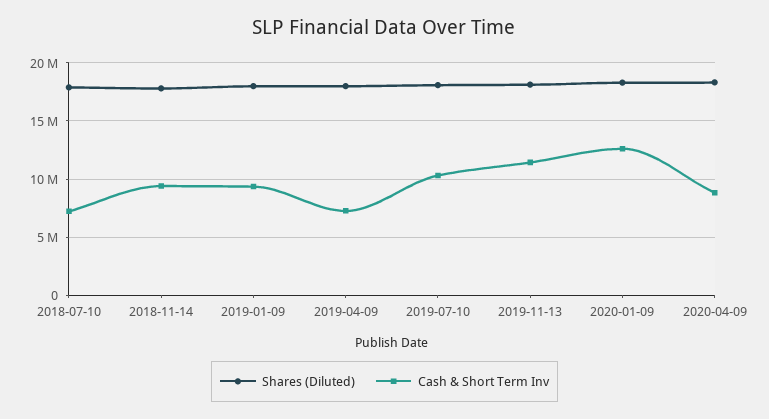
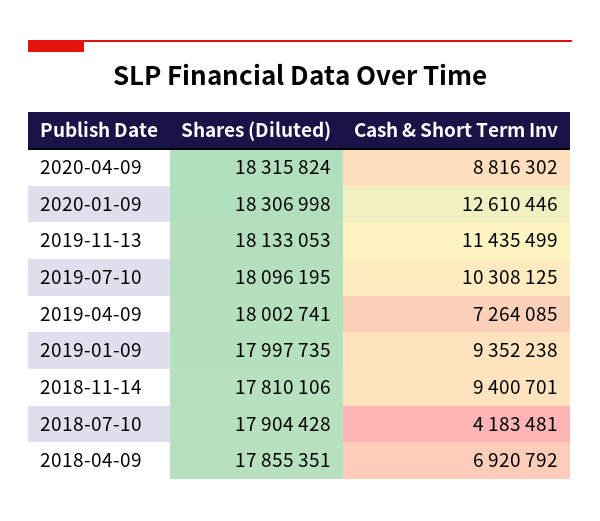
Cash & Short Term Inv, 2018-07-10: 7000000 -> 4183481
Shares (Diluted), 2018-04-09: none -> 17855351
Cash & Short Term Inv, 2018-04-09: none -> 6920792

